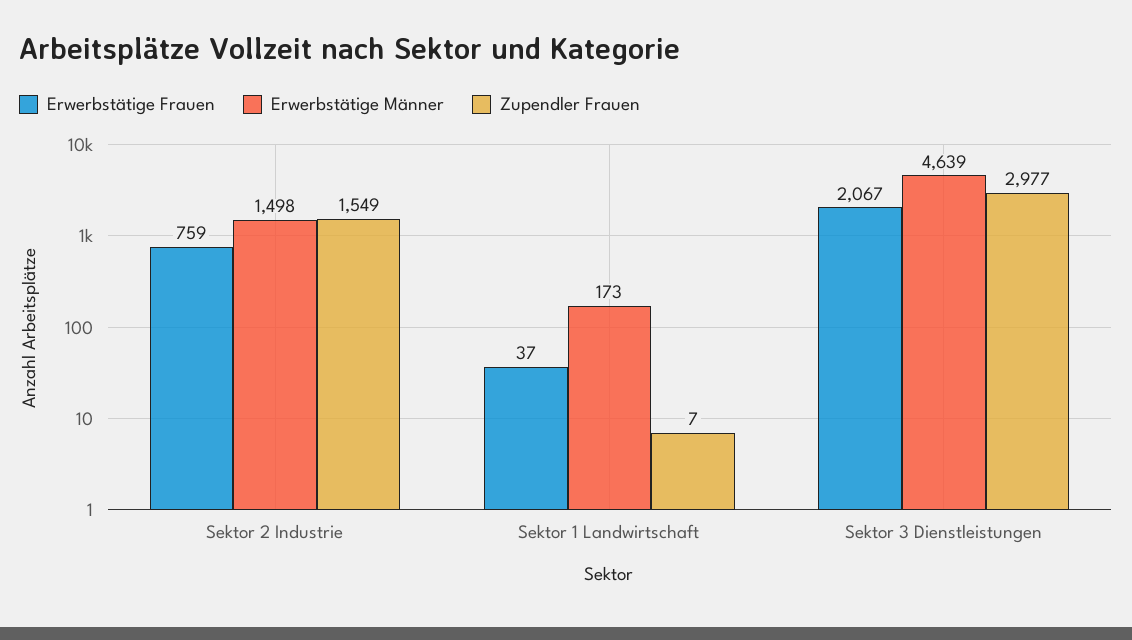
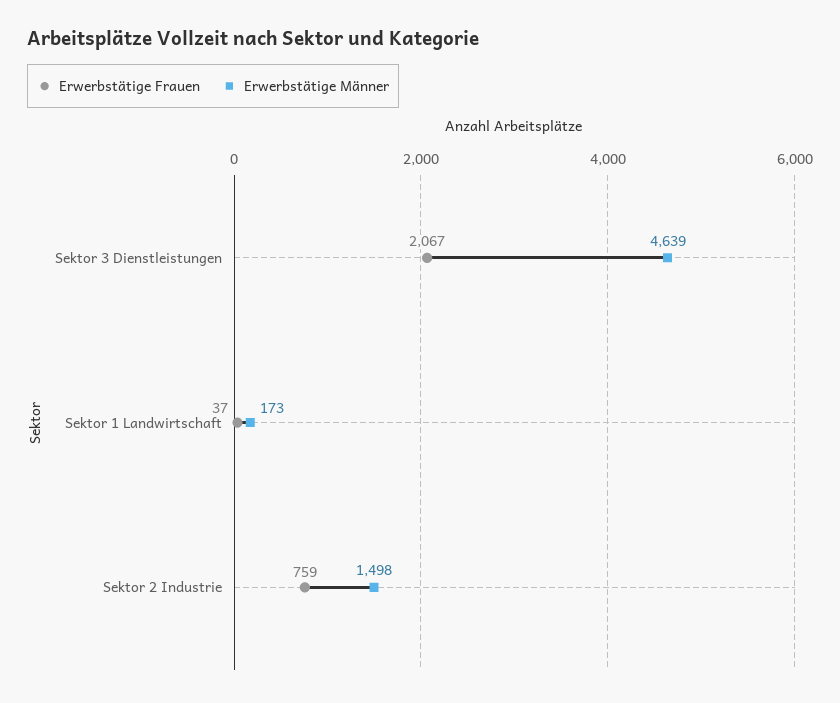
Zupendler Frauen, Sektor 2 Industrie: 1549 -> none
Zupendler Frauen, Sektor 1 Landwirtschaft: 7 -> none
Zupendler Frauen, Sektor 3 Dienstleistungen: 2977 -> none

